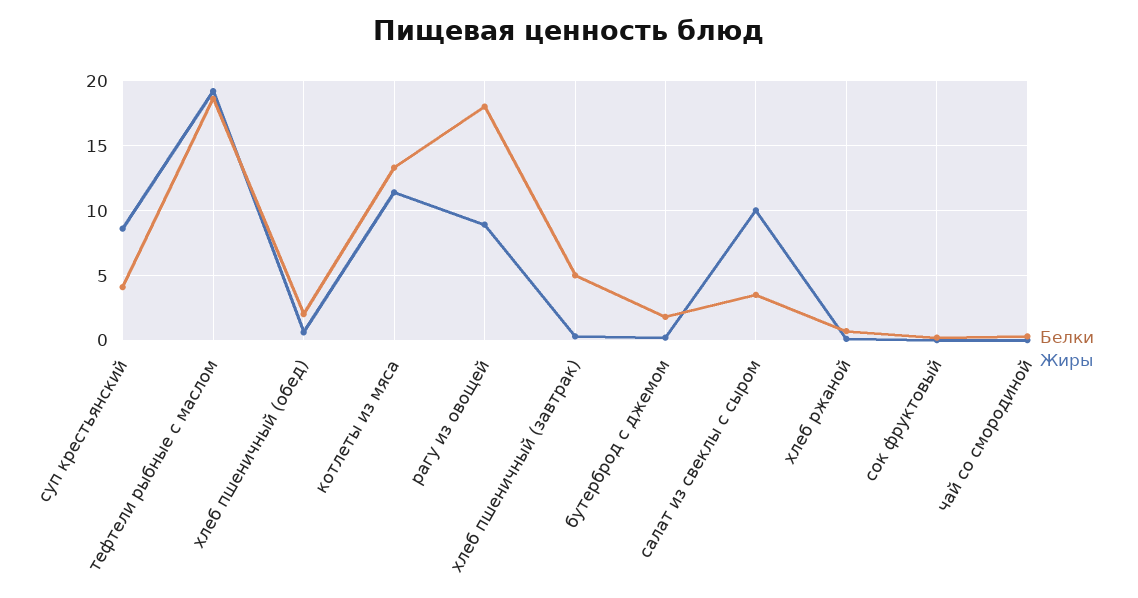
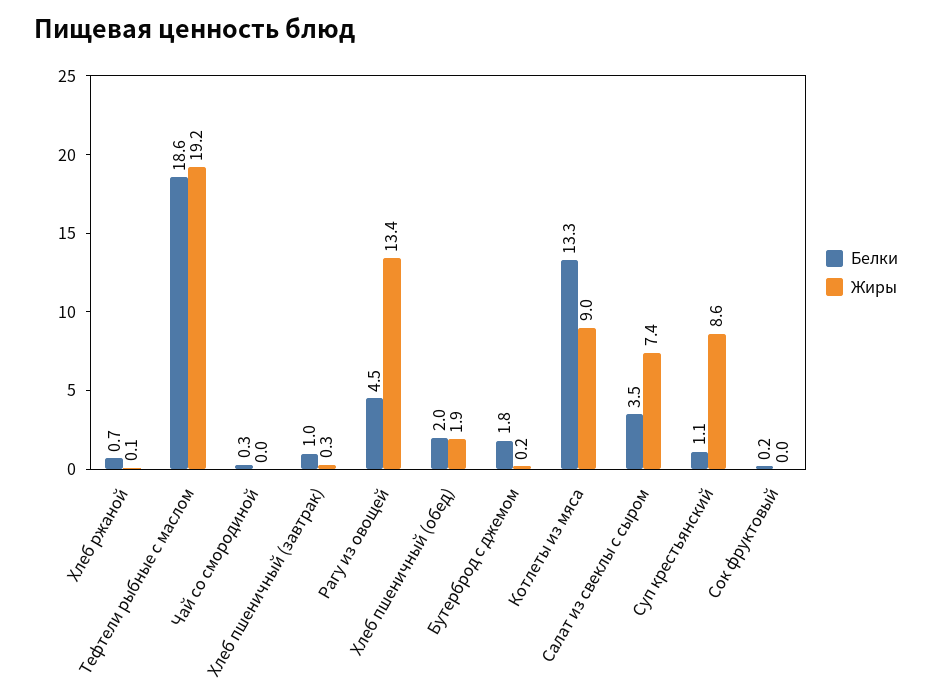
Белки, суп крестьянский: 4 -> 1.1
Жиры, хлеб пшеничный (обед): 0.5 -> 1.9
Жиры, котлеты из мяса: 11.5 -> 9
Белки, рагу из овощей: 18 -> 4.5
Жиры, рагу из овощей: 9 -> 13.4
Белки, хлеб пшеничный (завтрак): 5 -> 1
Жиры, салат из свеклы с сыром: 10 -> 7.4

